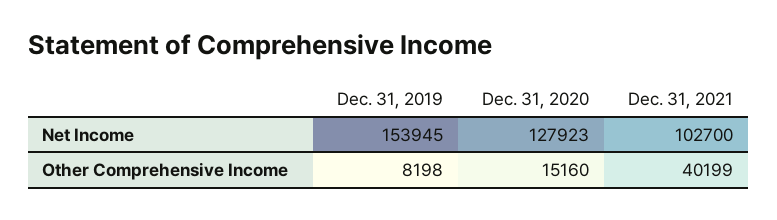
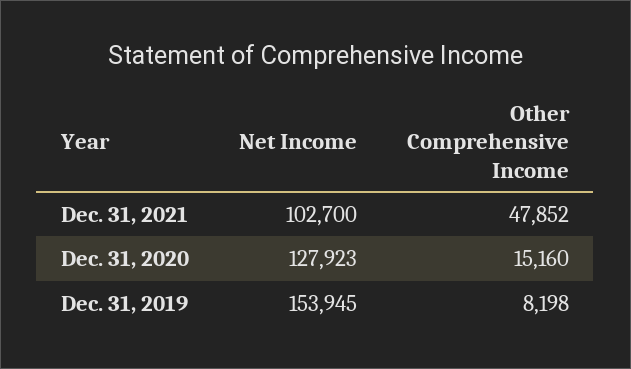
Dec. 31, 2021, Other Comprehensive Income: 40199 -> 47852

